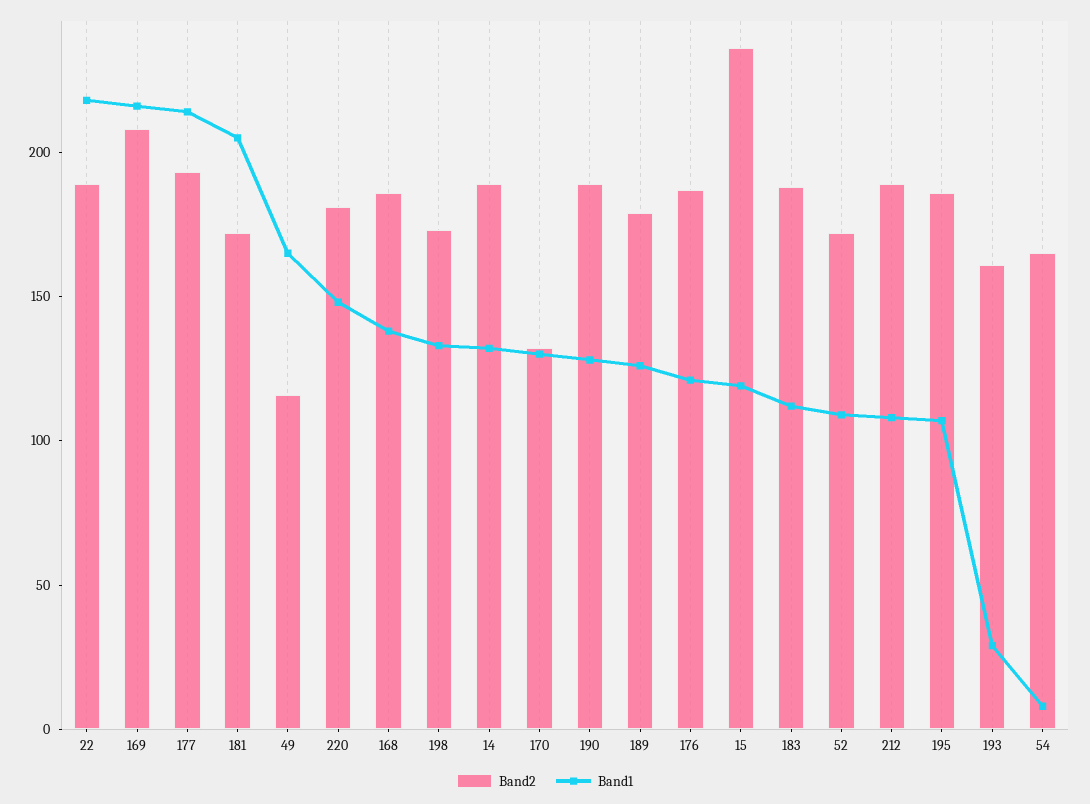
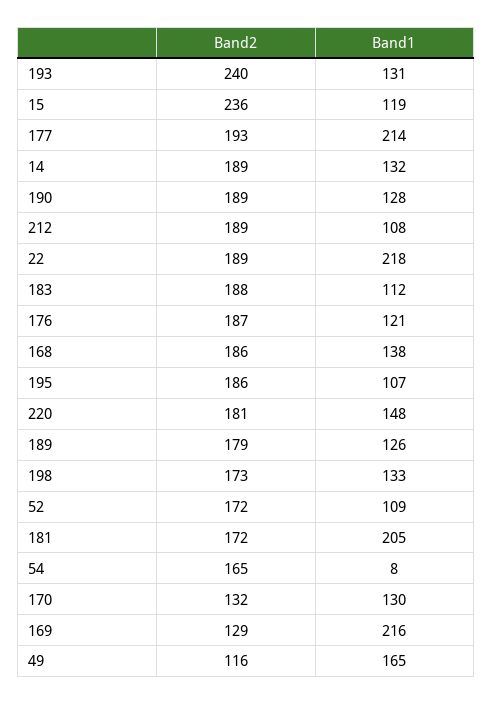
Band2, 169: 210 -> 129
Band2, 193: 160 -> 240
Band1, 193: 30 -> 131

